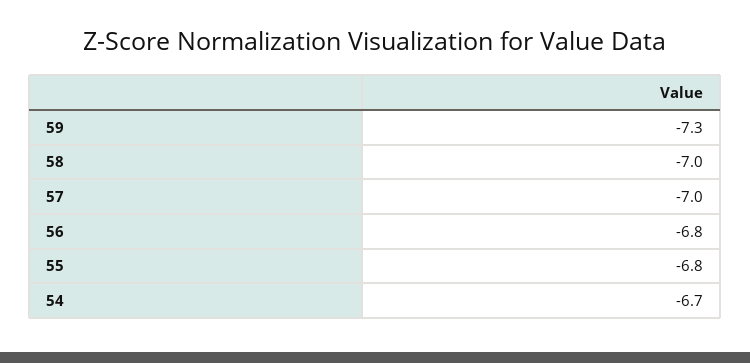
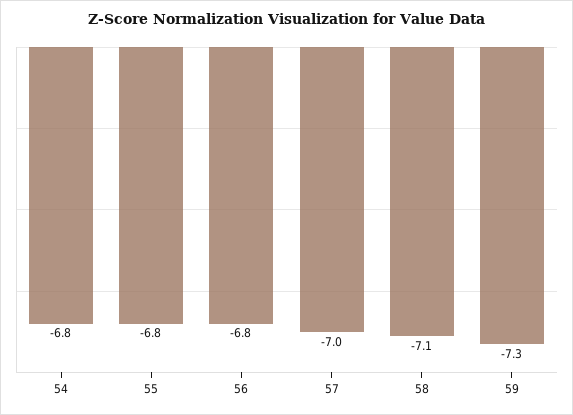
58: -7 -> -7.1
54: -6.7 -> -6.8

